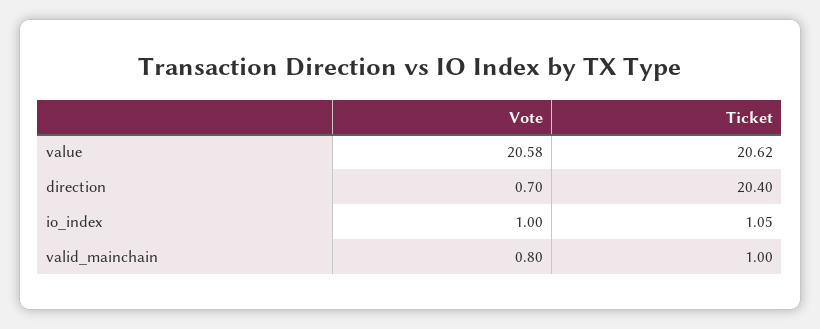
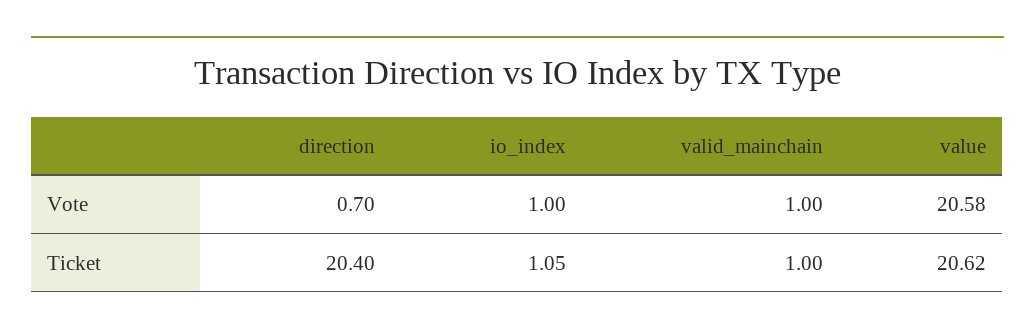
Vote, valid_mainchain: 0.8 -> 1

